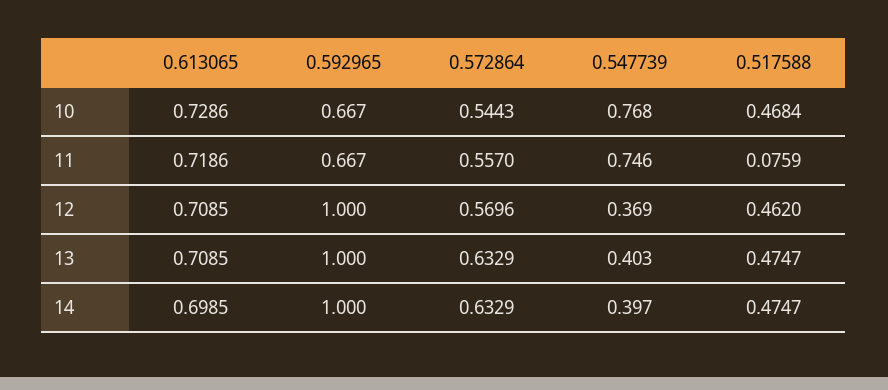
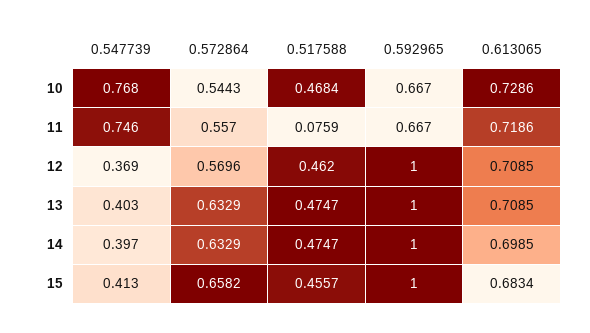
0.547739, 15: none -> 0.413
0.572864, 15: none -> 0.6582
0.517588, 15: none -> 0.4557
0.592965, 15: none -> 1
0.613065, 15: none -> 0.6834

